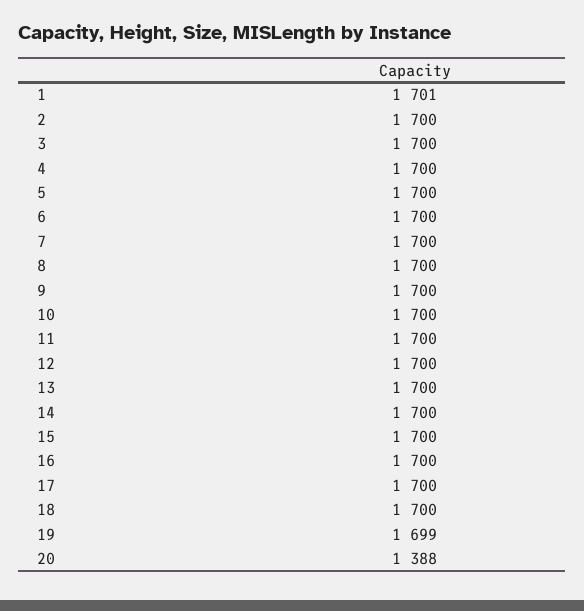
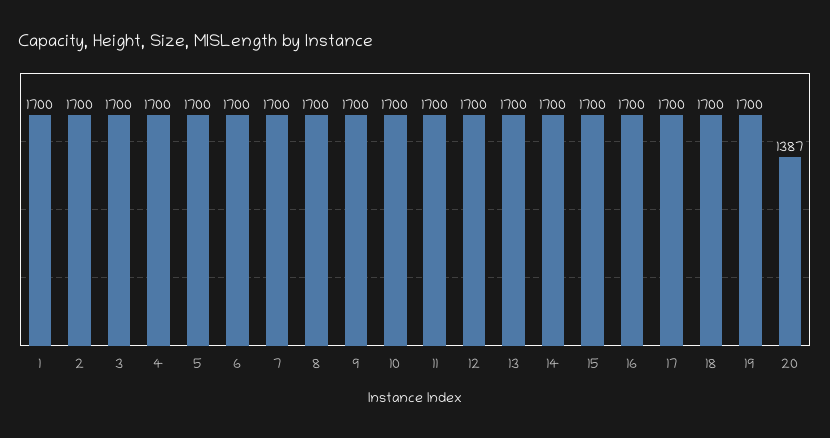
1: 1701 -> 1700
19: 1699 -> 1700
20: 1388 -> 1387

